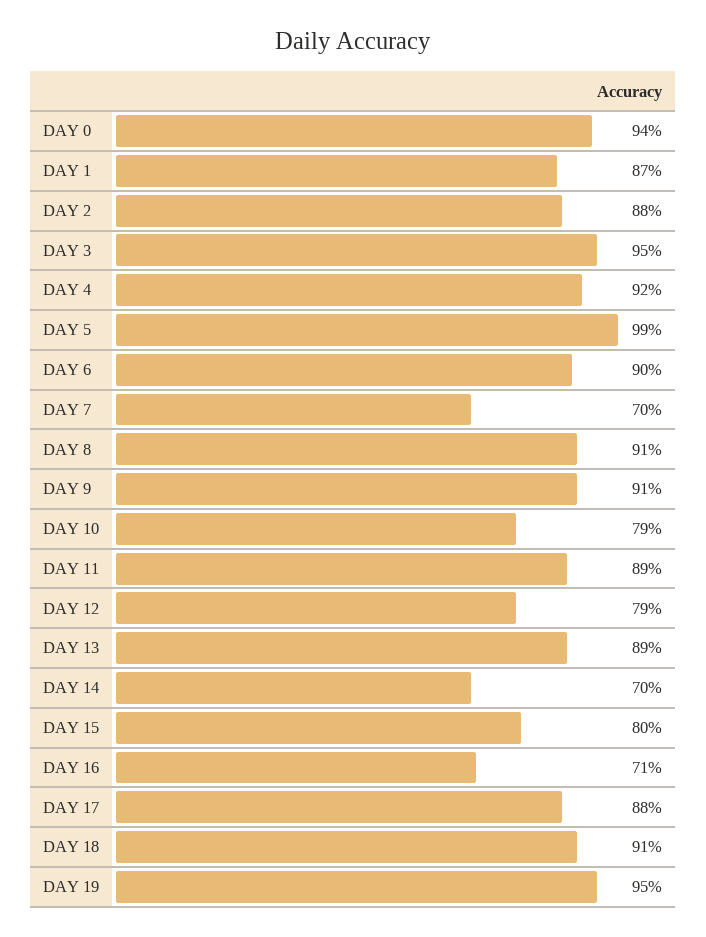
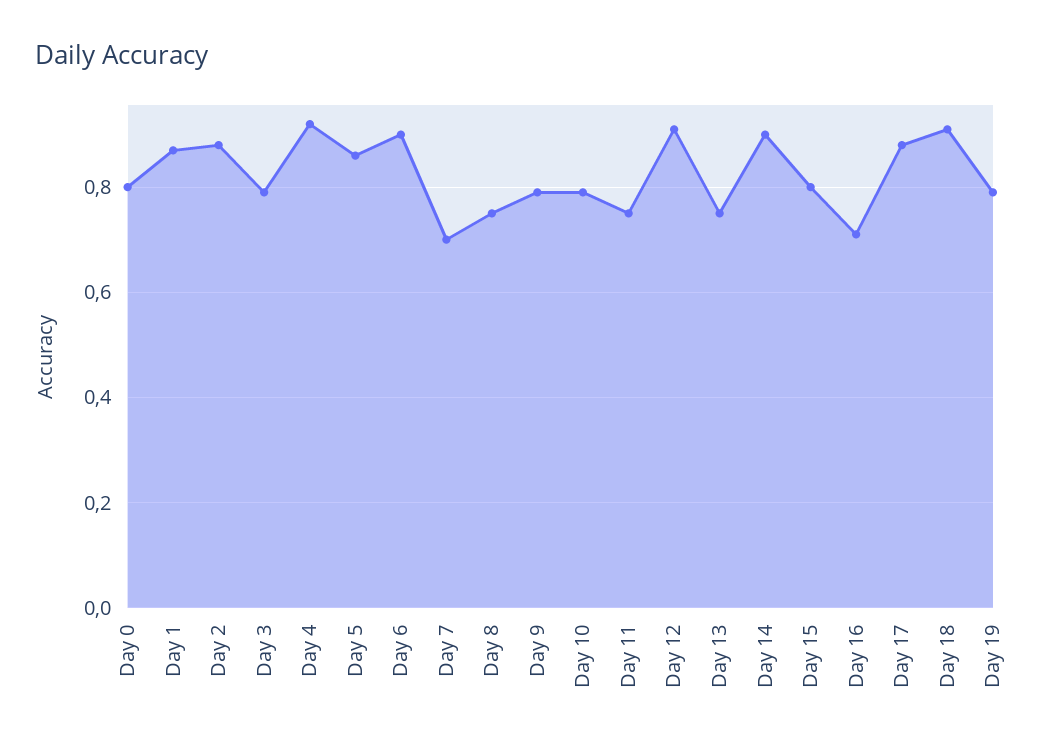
DAY 0: 0.94 -> 0.8
DAY 3: 0.95 -> 0.8
DAY 5: 0.99 -> 0.85
DAY 8: 0.91 -> 0.75
DAY 9: 0.91 -> 0.8
DAY 11: 0.89 -> 0.75
DAY 12: 0.79 -> 0.9
DAY 13: 0.89 -> 0.75
DAY 14: 0.7 -> 0.9
DAY 19: 0.95 -> 0.8

